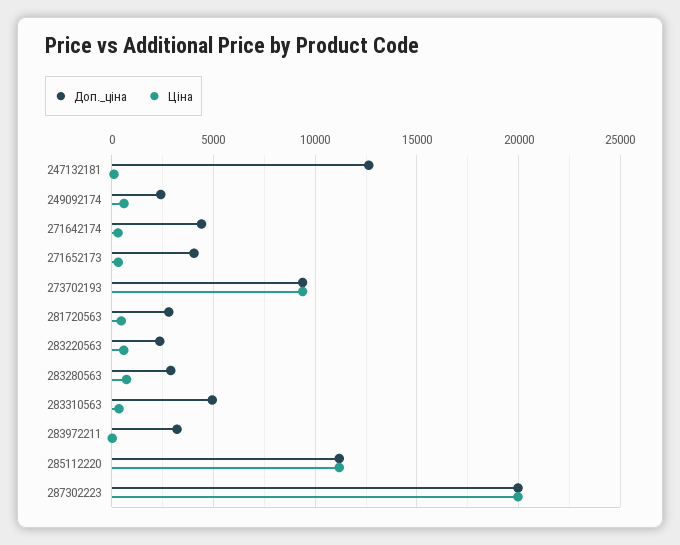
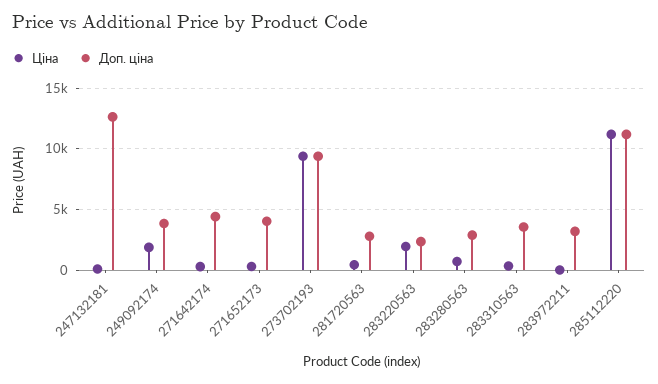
Доп._ціна, 249092174: 2500 -> 4000
Ціна, 249092174: 500 -> 2000
Ціна, 283220563: 500 -> 2000
Доп._ціна, 283310563: 5000 -> 3500
Доп._ціна, 287302223: 20000 -> none
Ціна, 287302223: 20000 -> none

